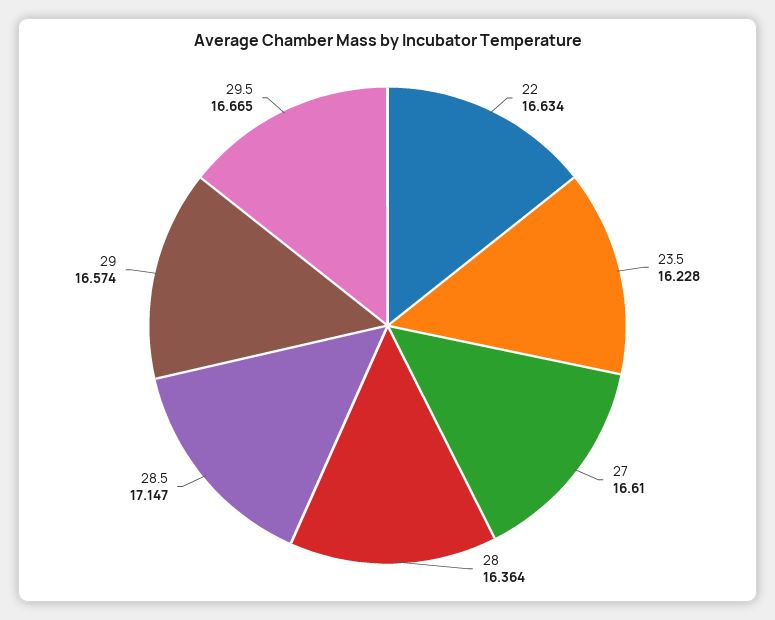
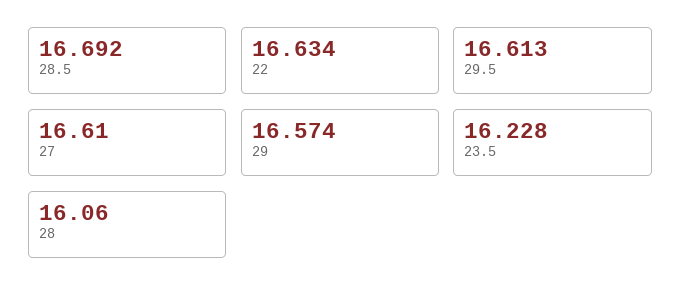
28: 16.364 -> 16.06
28.5: 17.147 -> 16.692
29.5: 16.665 -> 16.613

